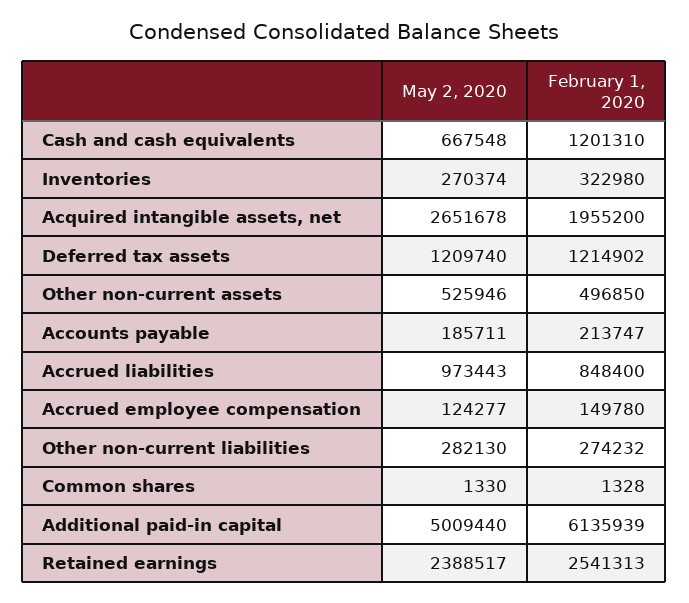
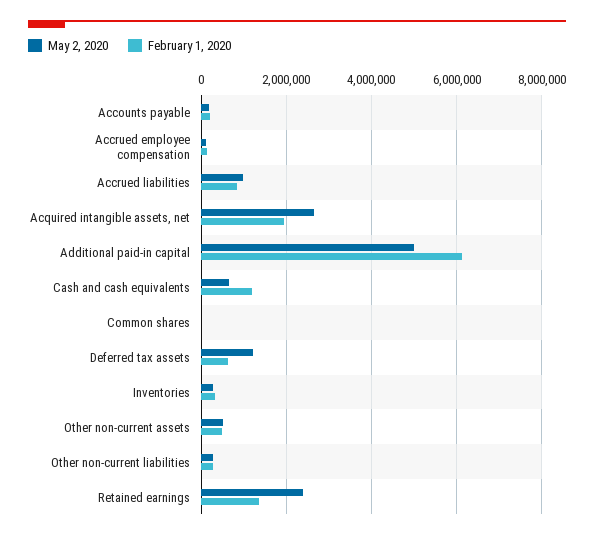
February 1, 2020, Deferred tax assets: 1214902 -> 600000
February 1, 2020, Retained earnings: 2541313 -> 1400000

